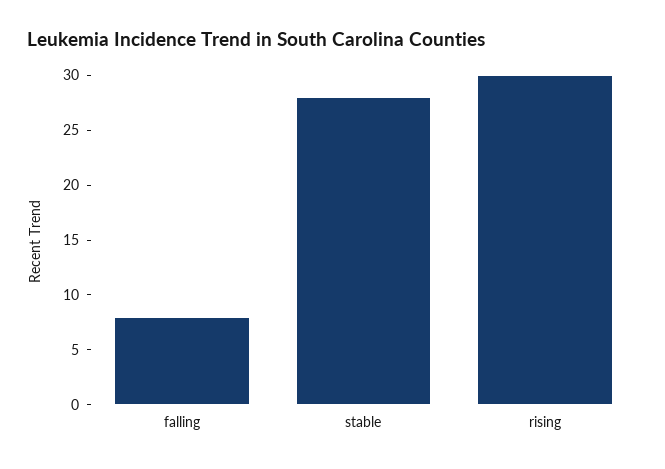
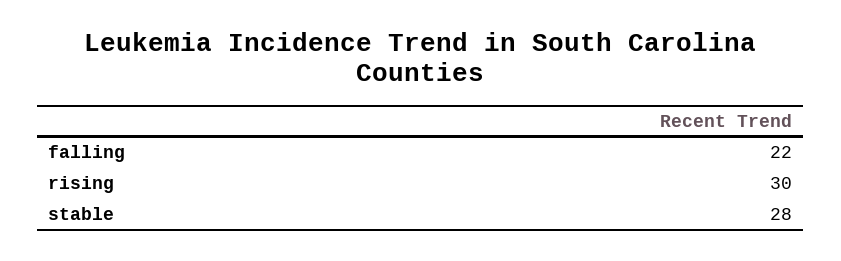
falling: 8 -> 22

